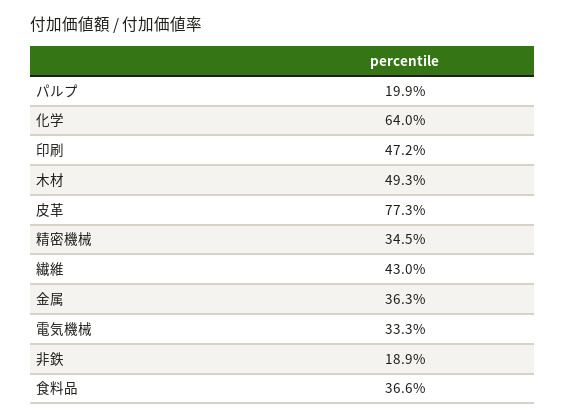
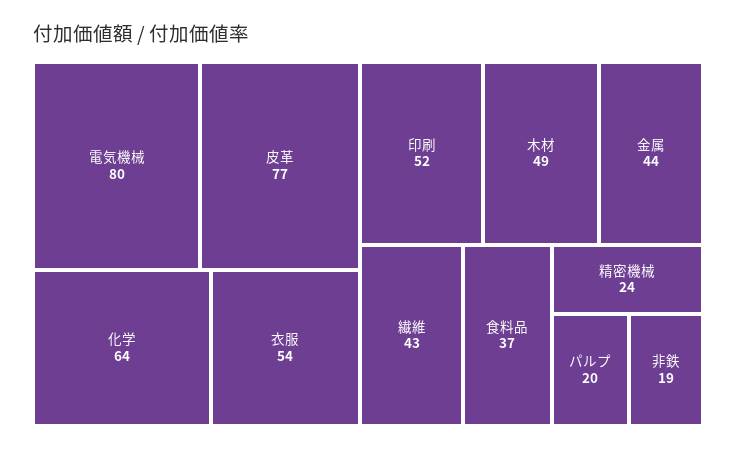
印刷: 47.2 -> 52
精密機械: 34.5 -> 24
金属: 36.3 -> 44
電気機械: 33.3 -> 80
衣服: none -> 54

